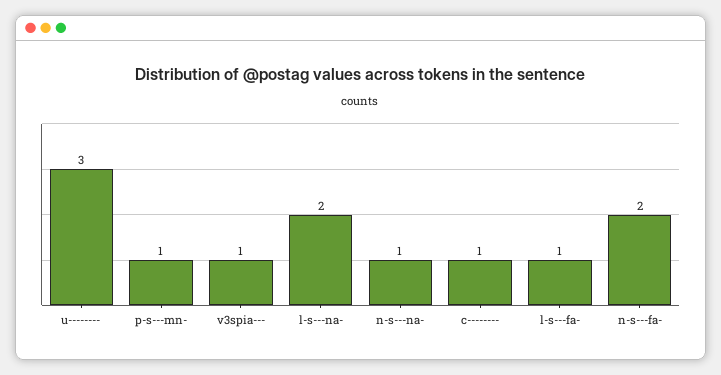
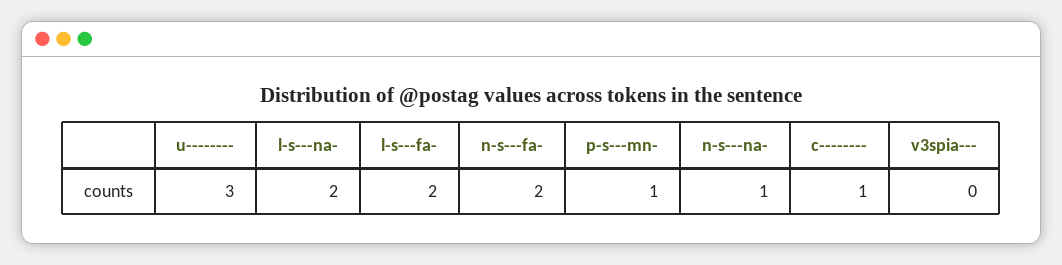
v3spia---: 1 -> 0
l-s---fa-: 1 -> 2

